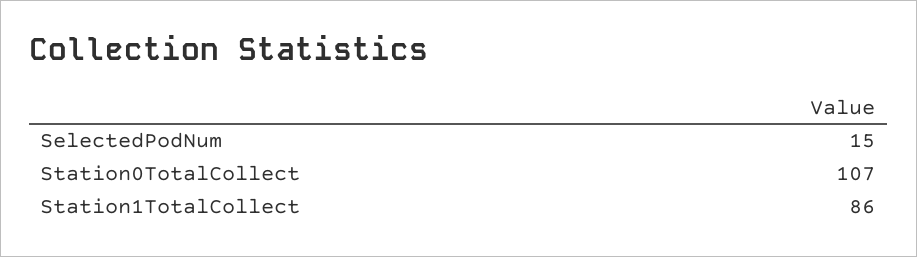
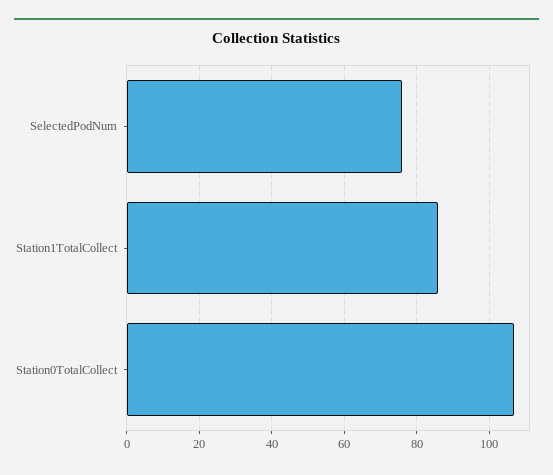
SelectedPodNum: 15 -> 75

